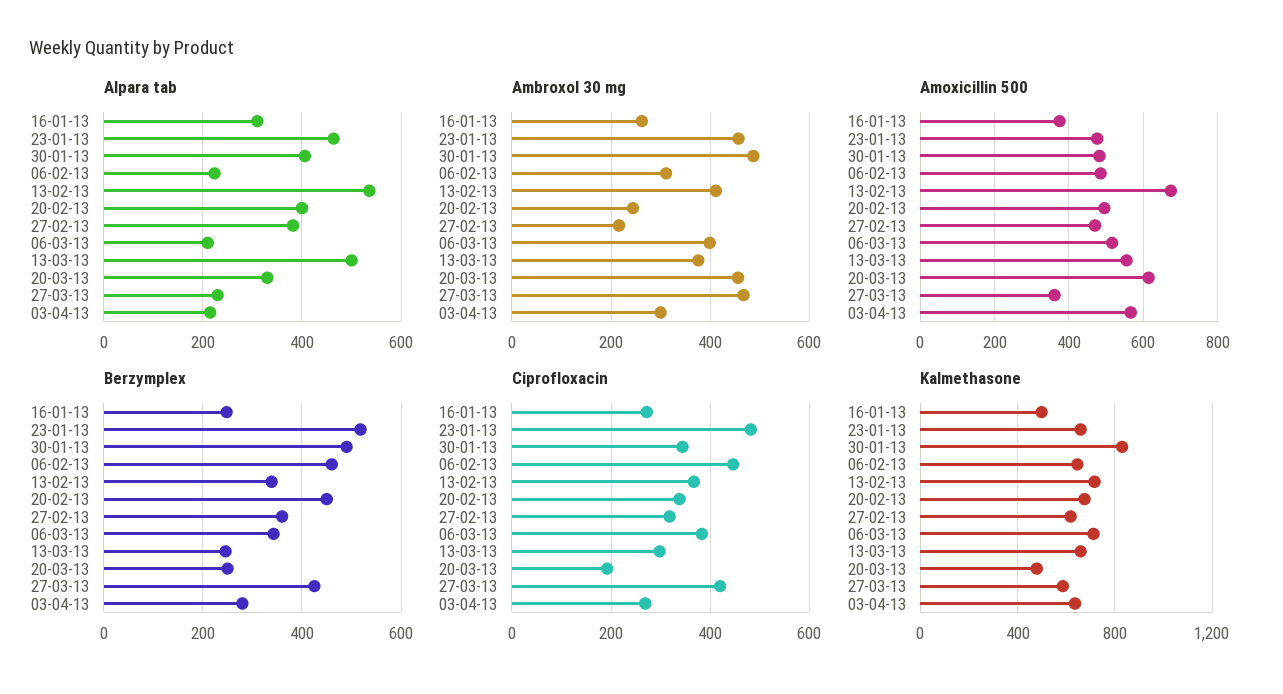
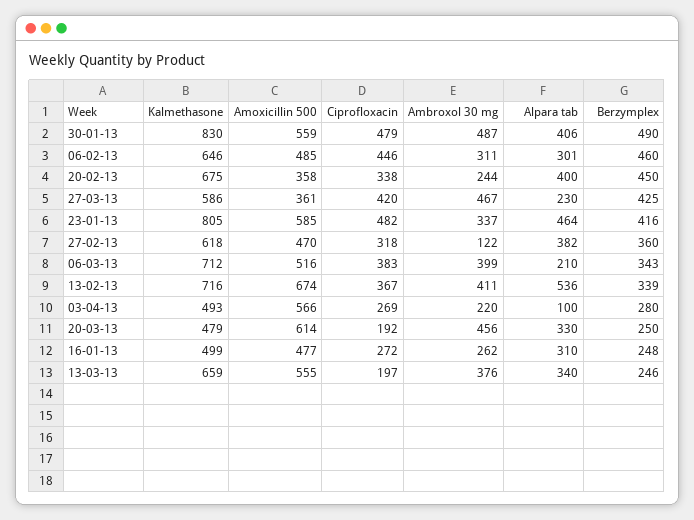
Alpara tab, 06-02-13: 220 -> 301
Alpara tab, 13-03-13: 500 -> 340
Alpara tab, 03-04-13: 220 -> 100
Ambroxol 30 mg, 23-01-13: 460 -> 337
Ambroxol 30 mg, 27-02-13: 220 -> 122
Ambroxol 30 mg, 03-04-13: 300 -> 220
Amoxicillin 500, 16-01-13: 380 -> 477
Amoxicillin 500, 23-01-13: 480 -> 585
Amoxicillin 500, 30-01-13: 480 -> 559
Amoxicillin 500, 20-02-13: 500 -> 358
Berzymplex, 23-01-13: 520 -> 416
Ciprofloxacin, 30-01-13: 340 -> 479
Ciprofloxacin, 13-03-13: 300 -> 197
Kalmethasone, 23-01-13: 650 -> 805
Kalmethasone, 03-04-13: 650 -> 493

